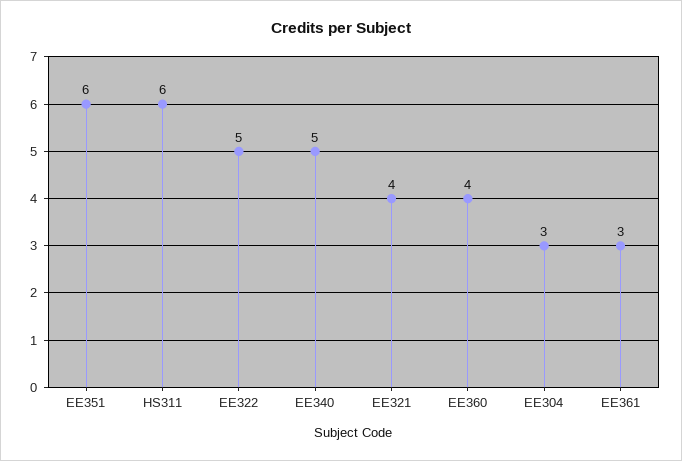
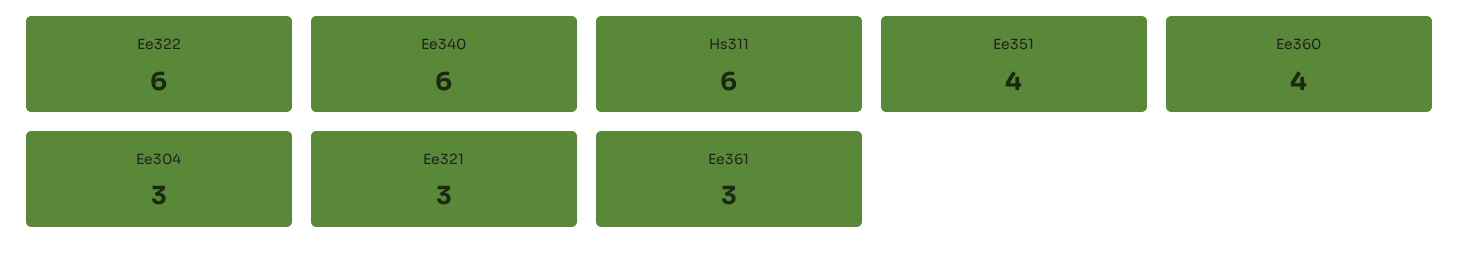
EE351: 6 -> 4
EE322: 5 -> 6
EE340: 5 -> 6
EE321: 4 -> 3

